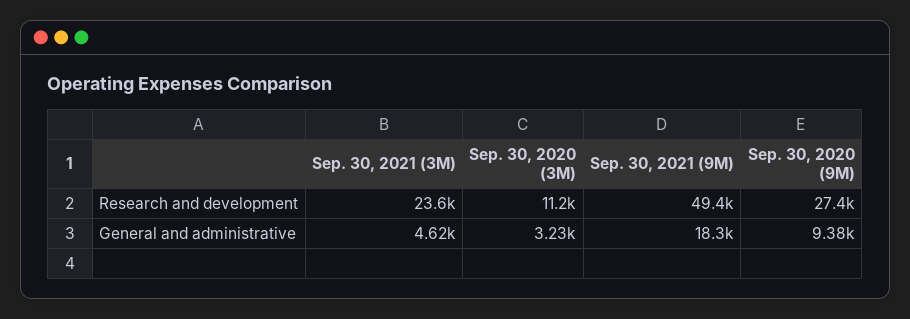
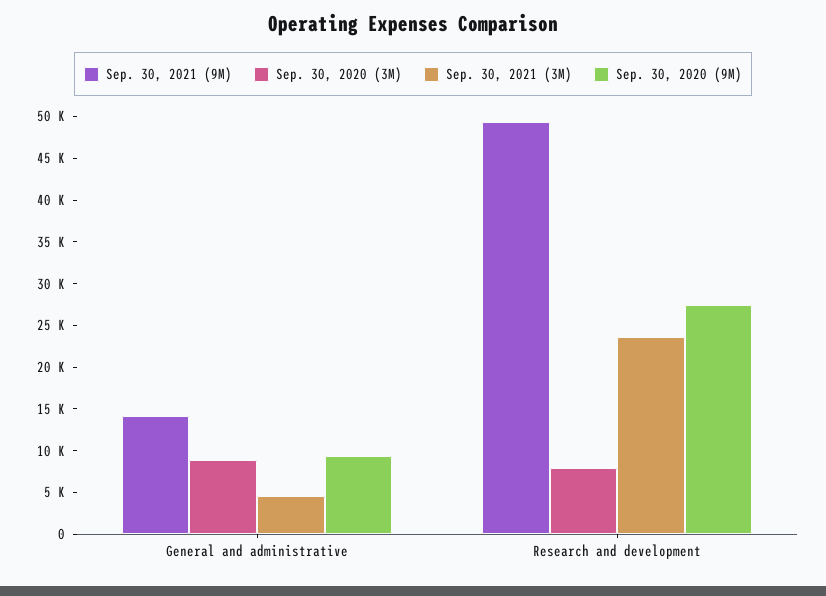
Sep. 30, 2020 (3M), Research and development: 11200 -> 8000
Sep. 30, 2020 (3M), General and administrative: 3230 -> 9000
Sep. 30, 2021 (9M), General and administrative: 18300 -> 14000

